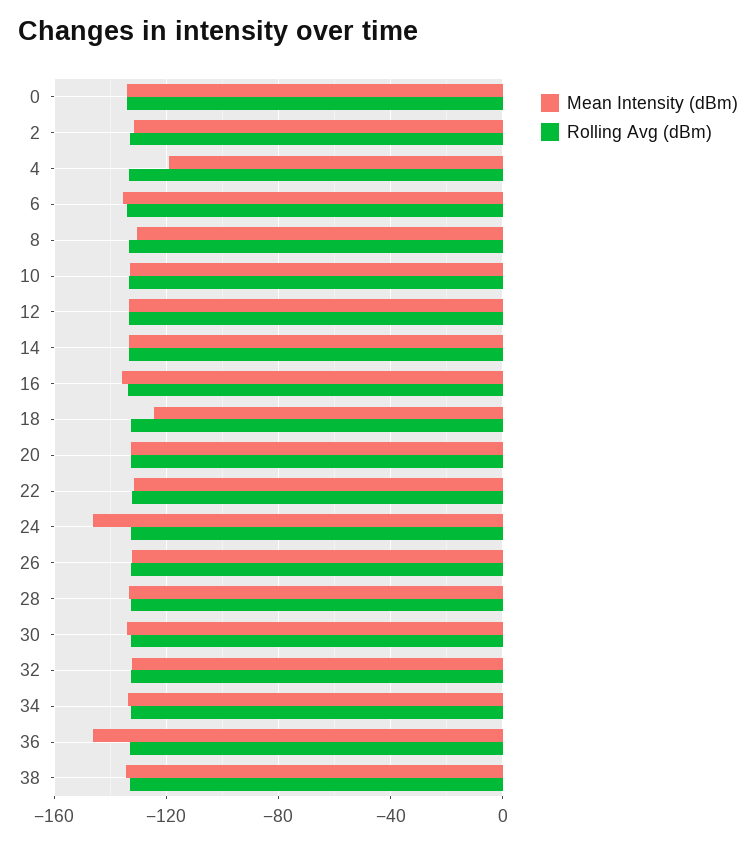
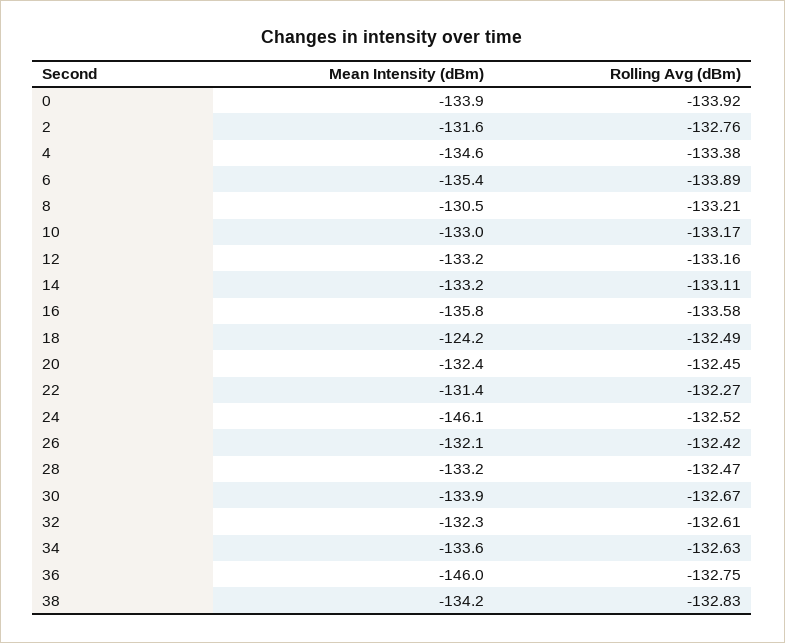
Mean Intensity (dBm), 4: -120 -> -134.6

